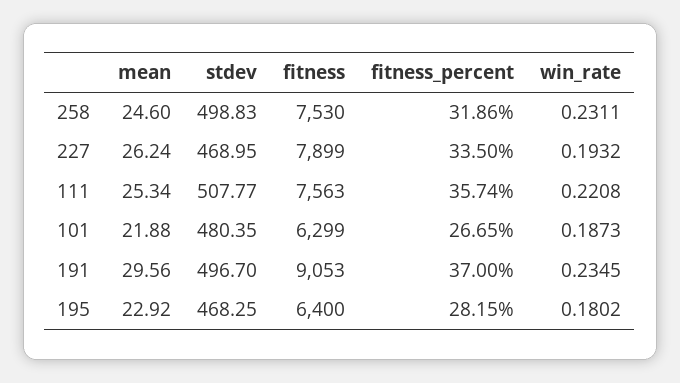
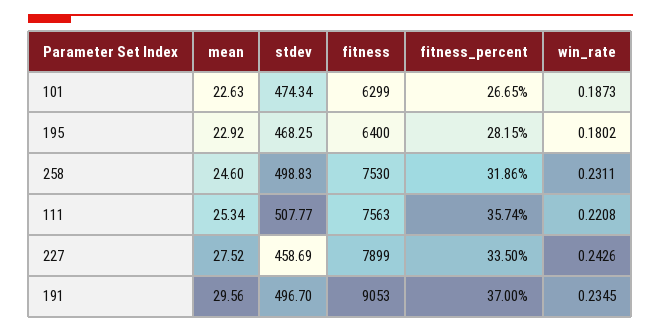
mean, 227: 26.24 -> 27.52
stdev, 227: 468.95 -> 458.69
win_rate, 227: 0.1932 -> 0.2426
mean, 101: 21.88 -> 22.63
stdev, 101: 480.35 -> 474.34

